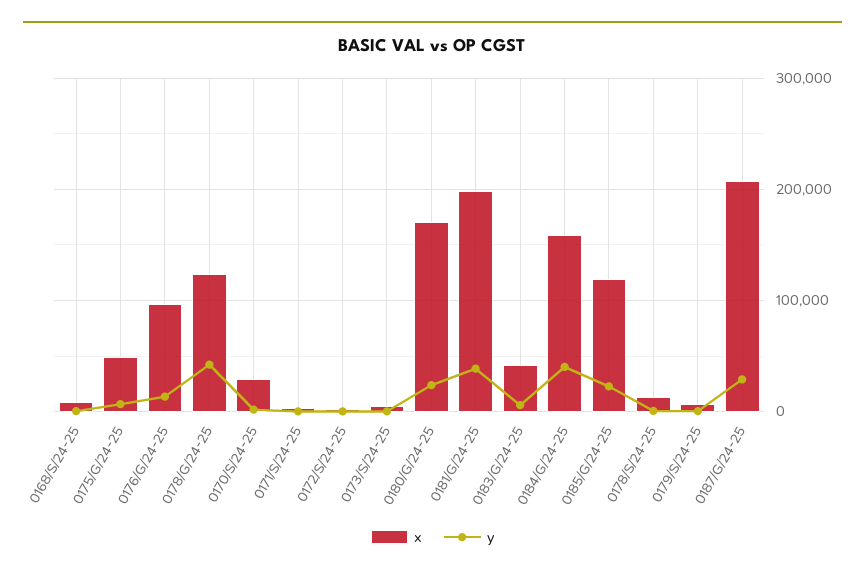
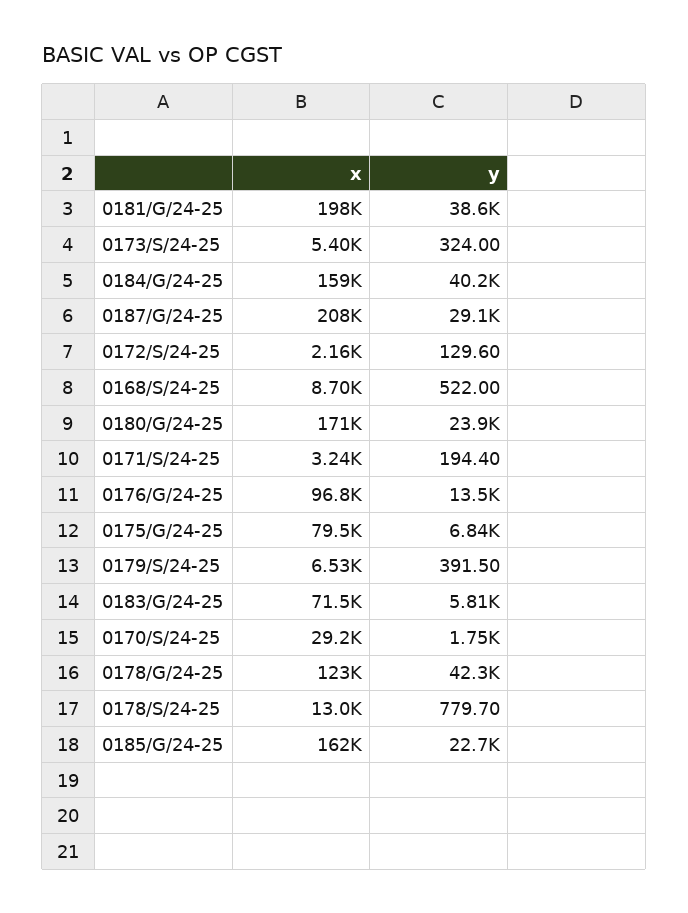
x, 0175/G/24-25: 50000 -> 79500
x, 0183/G/24-25: 40000 -> 71500
x, 0185/G/24-25: 120000 -> 162000

